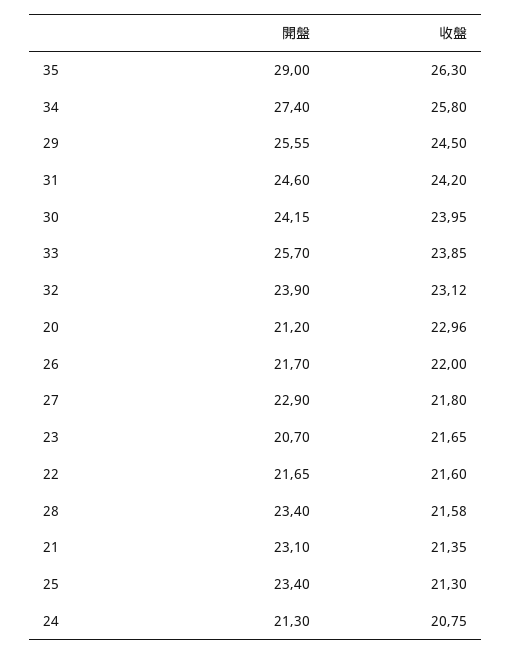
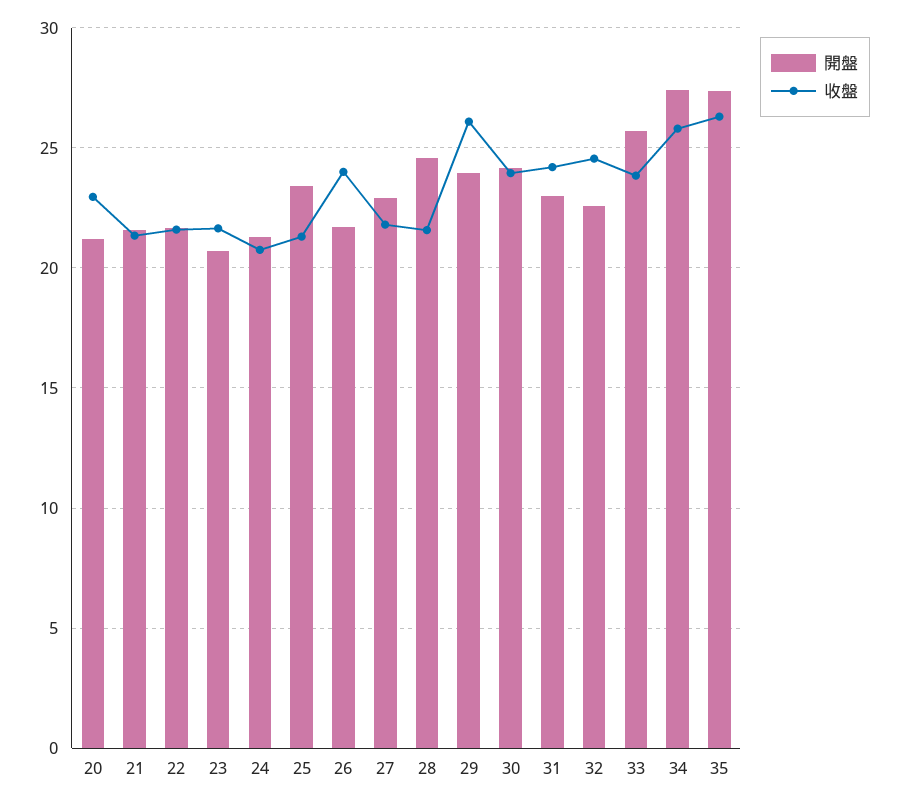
開盤, 35: 29 -> 27.5
開盤, 29: 25.55 -> 24
收盤, 29: 24.5 -> 26
開盤, 31: 24.6 -> 23
開盤, 32: 23.9 -> 22.5
收盤, 32: 23.12 -> 24.5
收盤, 26: 22 -> 24
開盤, 28: 23.4 -> 24.5
開盤, 21: 23.1 -> 21.5

